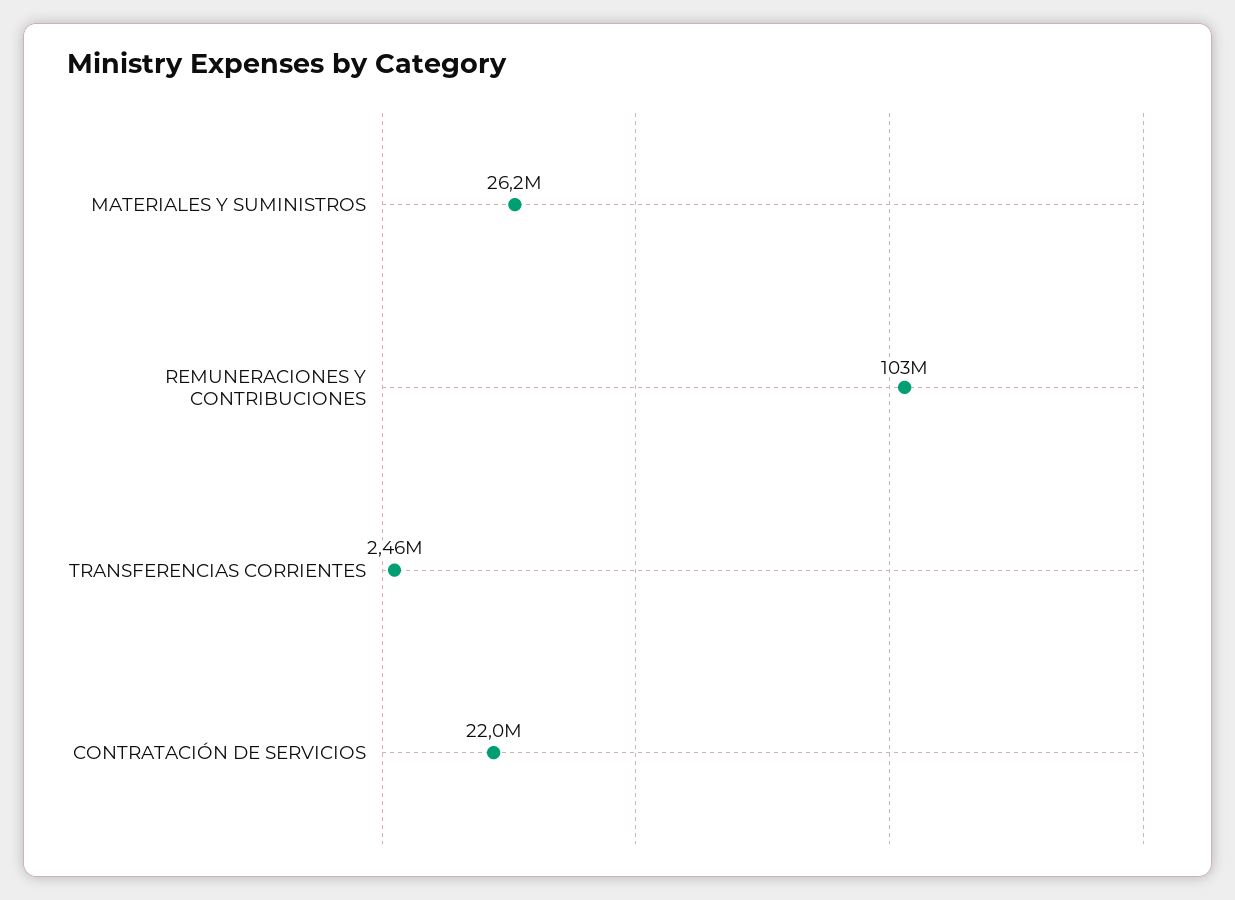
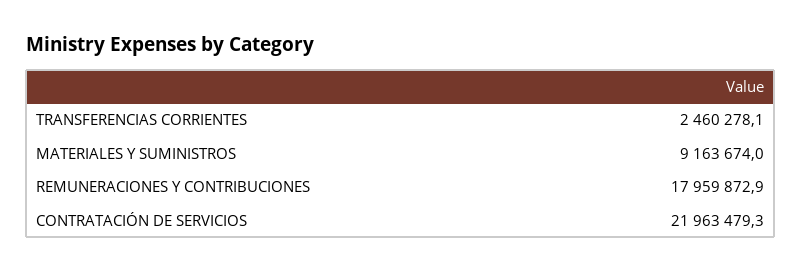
MATERIALES Y SUMINISTROS: 26200000 -> 9163674
REMUNERACIONES Y CONTRIBUCIONES: 103000000 -> 17959872.9

